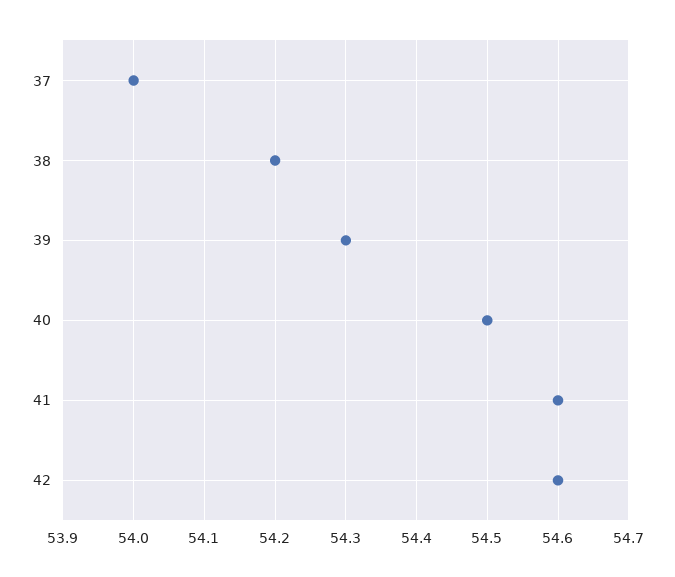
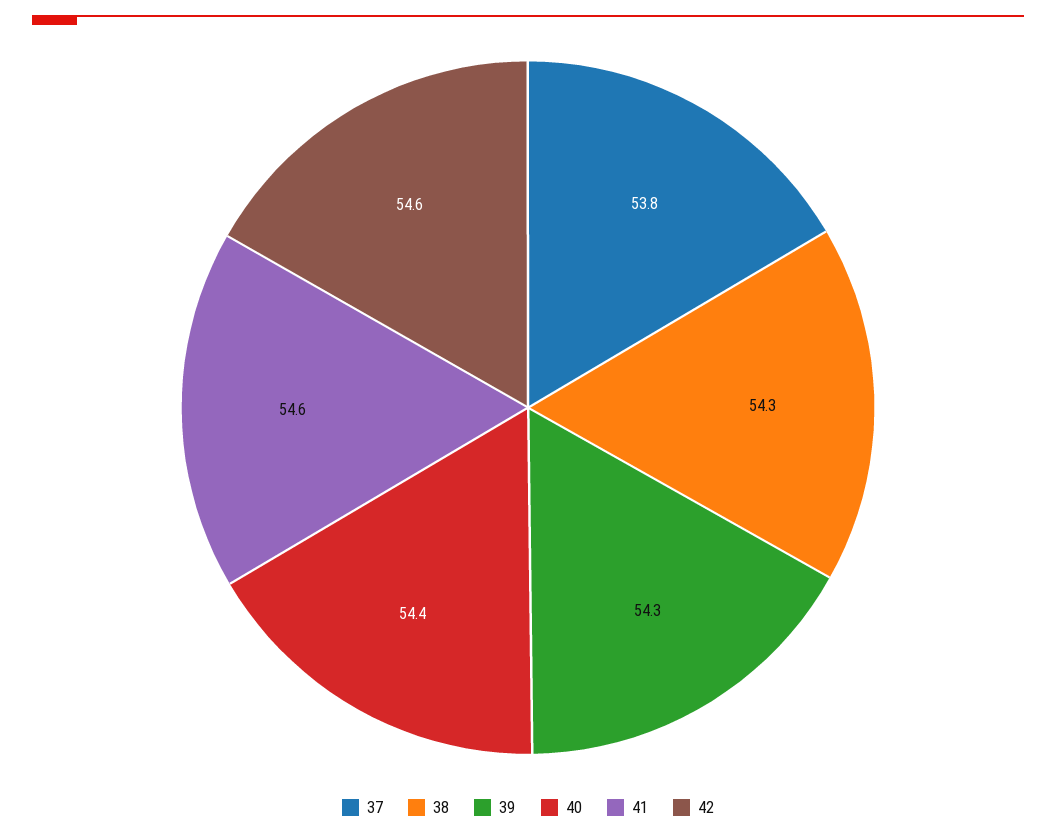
37: 54 -> 53.8
38: 54.2 -> 54.3
40: 54.5 -> 54.4

